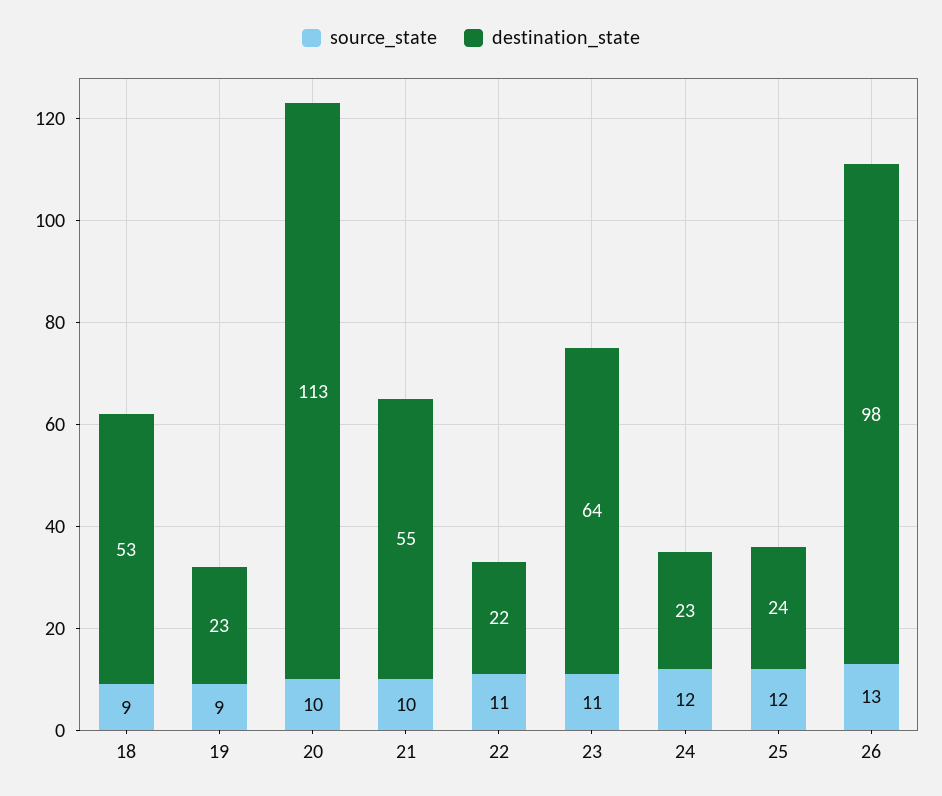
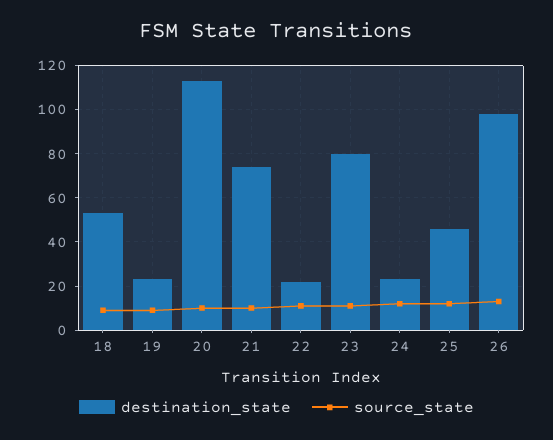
destination_state, 21: 55 -> 75
destination_state, 23: 64 -> 80
destination_state, 25: 24 -> 45

